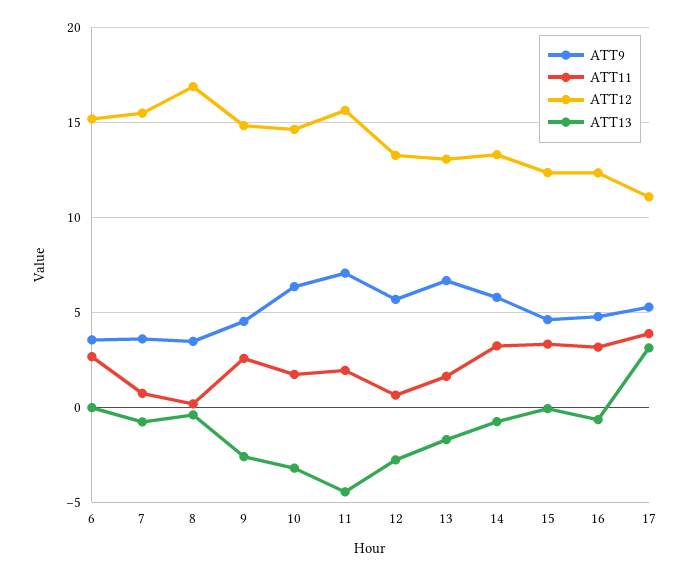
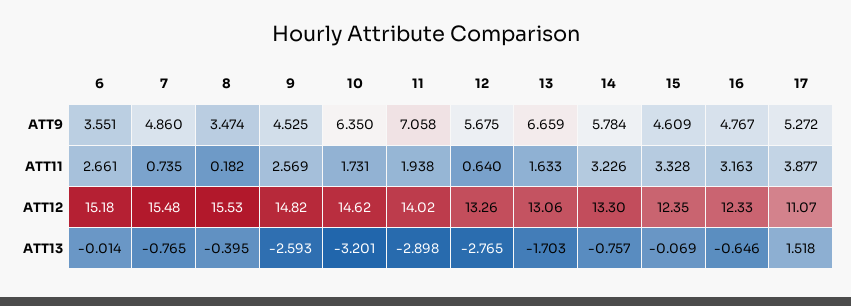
ATT9, 7: 3.5 -> 4.86
ATT12, 8: 17 -> 15.53
ATT12, 11: 15.5 -> 14.02
ATT13, 11: -4.5 -> -2.898
ATT13, 17: 3 -> 1.518

